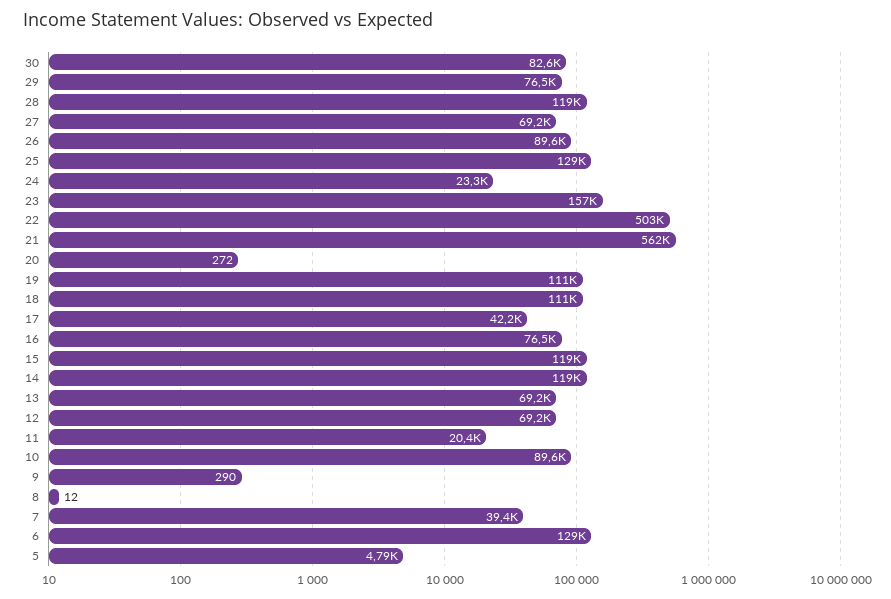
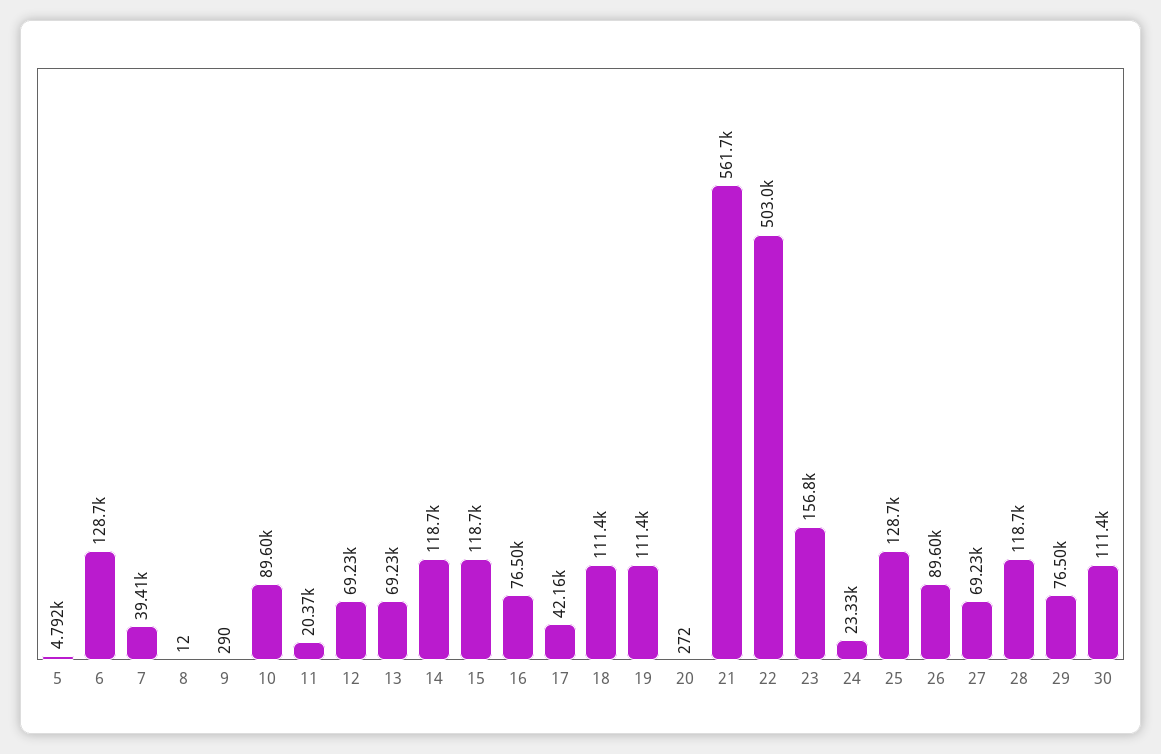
30: 82600 -> 111400

